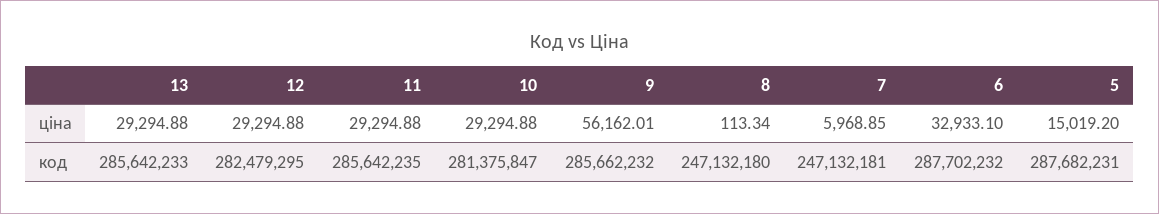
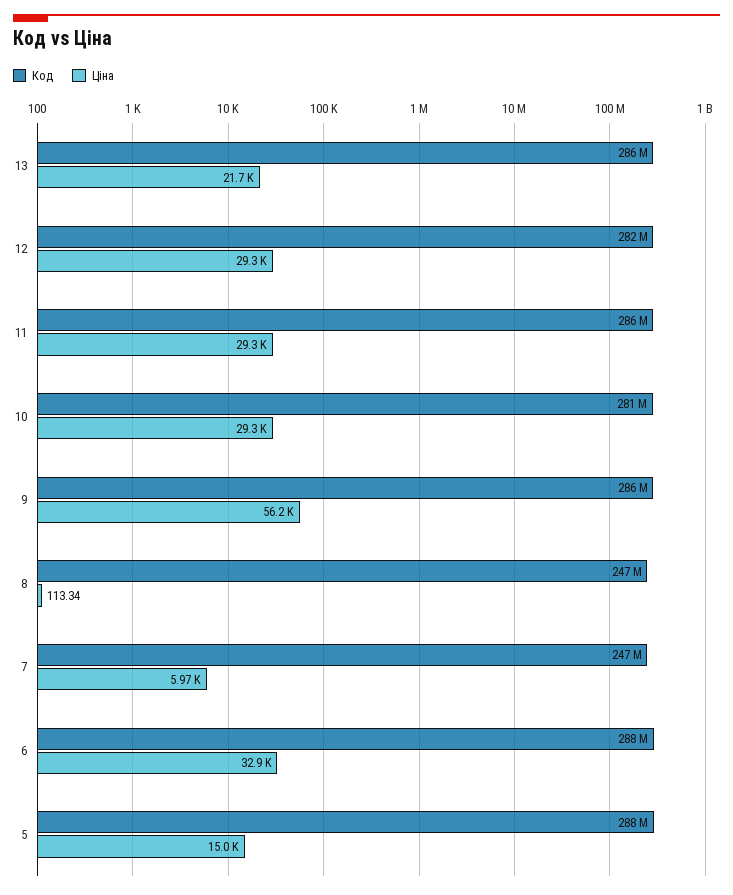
ціна, 13: 29294.88 -> 21700

